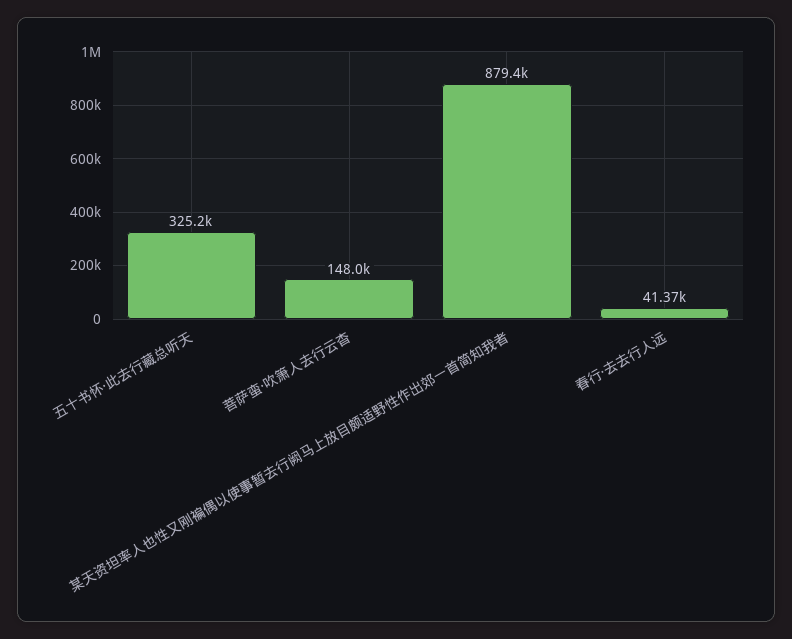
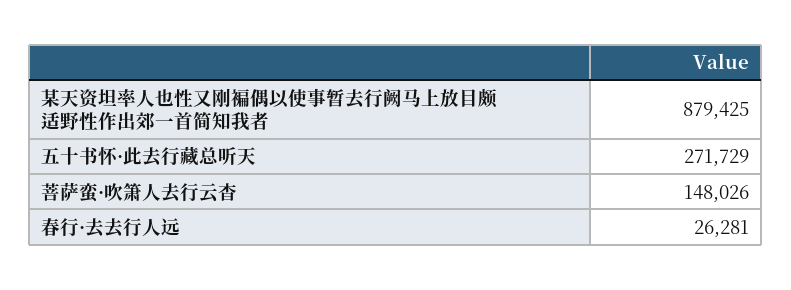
五十书怀·此去行藏总听天: 325200 -> 271729
春行·去去行人远: 41370 -> 26281

